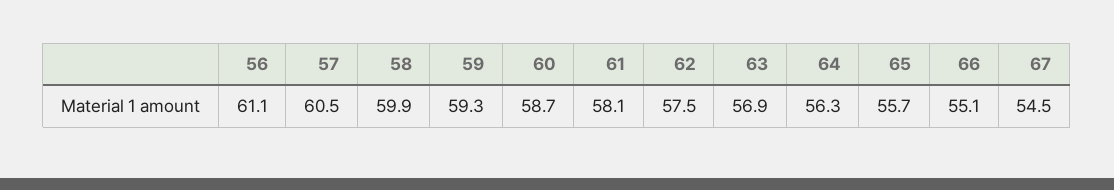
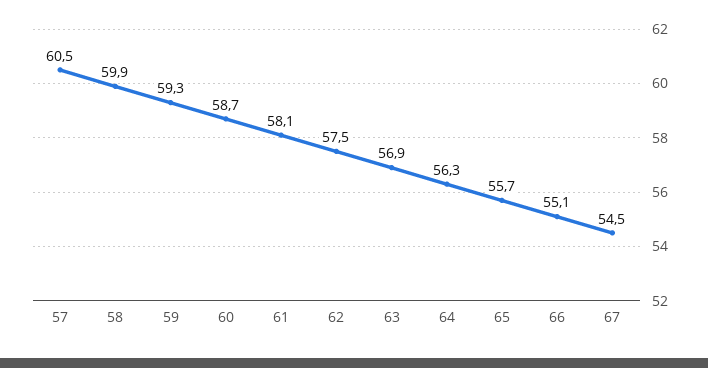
56: 61.1 -> none

